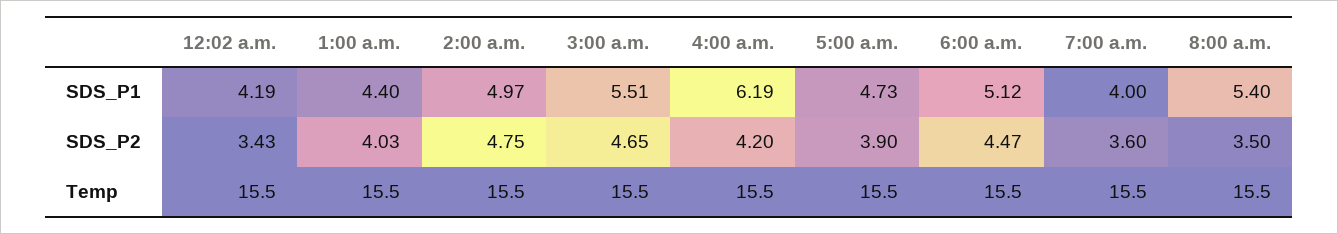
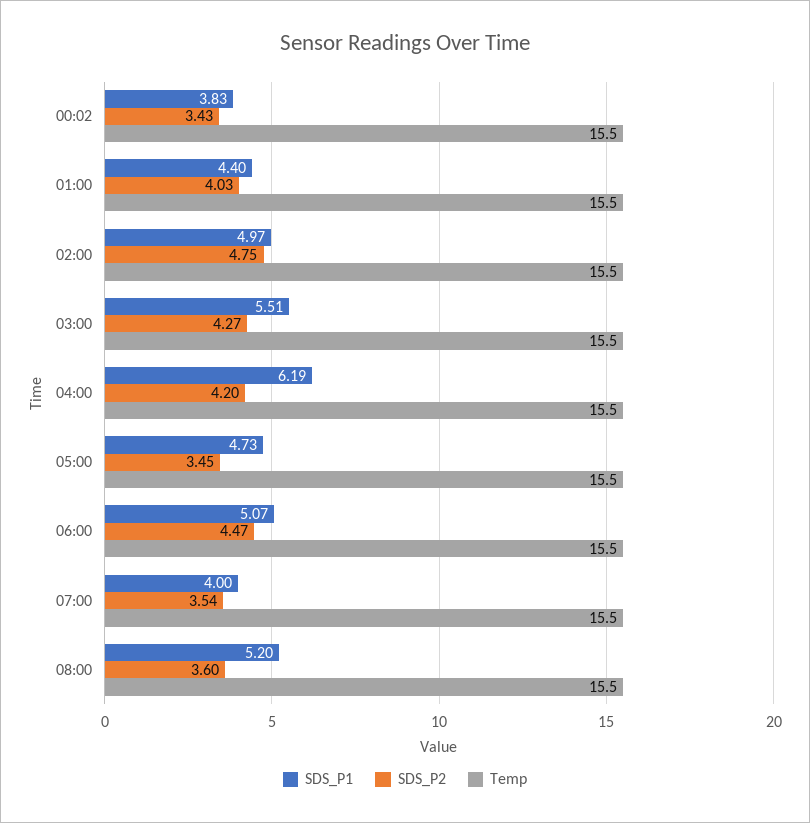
SDS_P1, 12:02 a.m.: 4.19 -> 3.83
SDS_P1, 6:00 a.m.: 5.12 -> 5.07
SDS_P1, 8:00 a.m.: 5.4 -> 5.2
SDS_P2, 3:00 a.m.: 4.65 -> 4.27
SDS_P2, 5:00 a.m.: 3.9 -> 3.45
SDS_P2, 7:00 a.m.: 3.6 -> 3.54
SDS_P2, 8:00 a.m.: 3.5 -> 3.6

